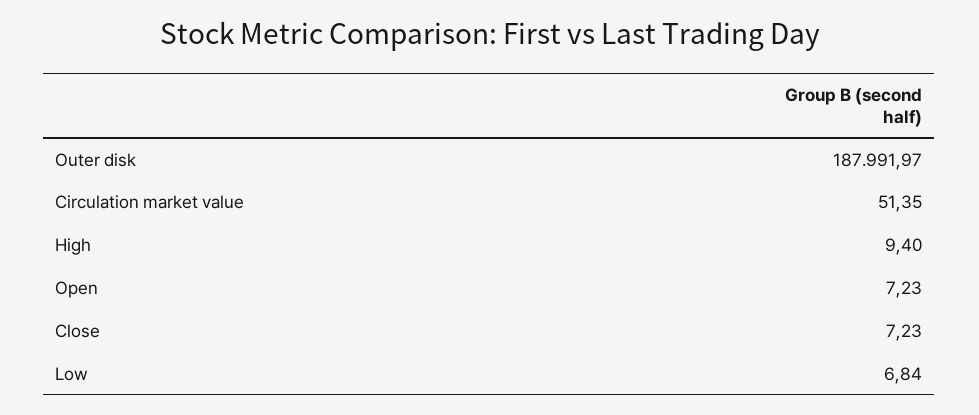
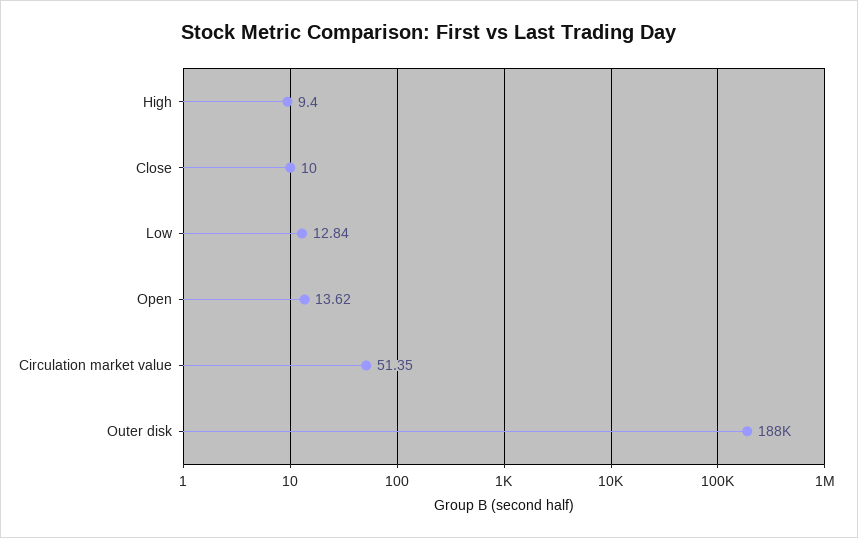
Open: 7.23 -> 13.62
Close: 7.23 -> 10
Low: 6.84 -> 12.84

